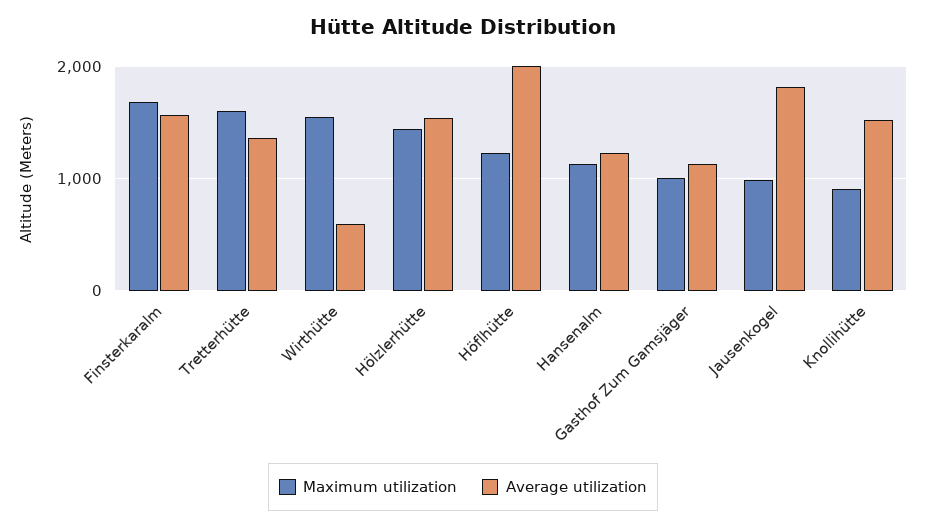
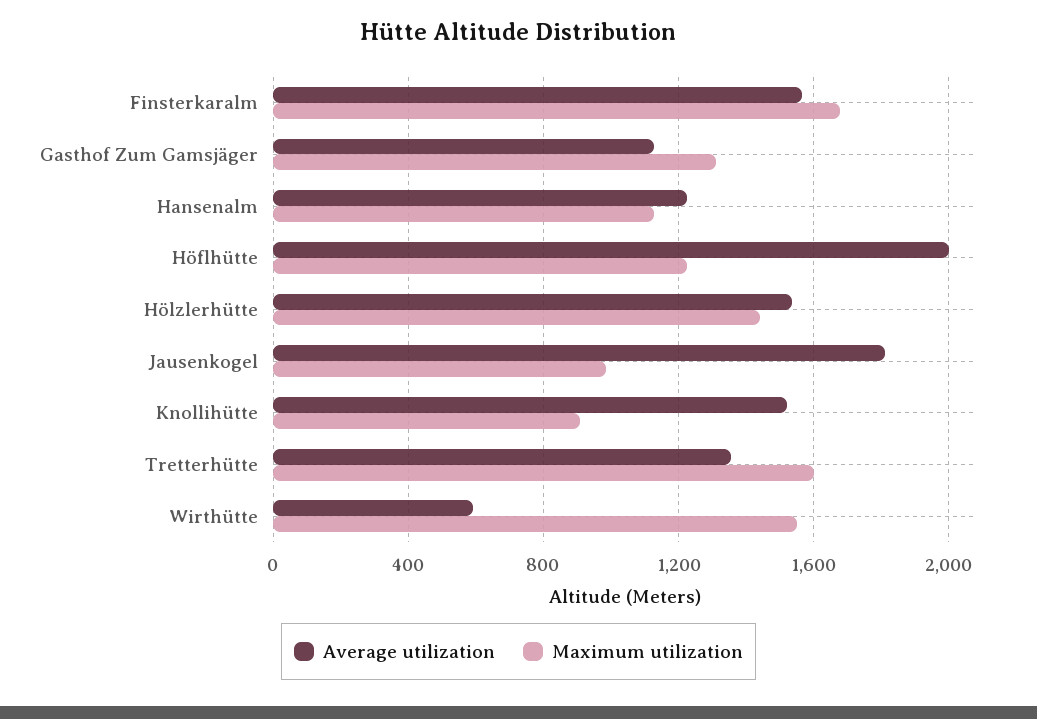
Maximum utilization, Gasthof Zum Gamsjäger: 1000 -> 1300

